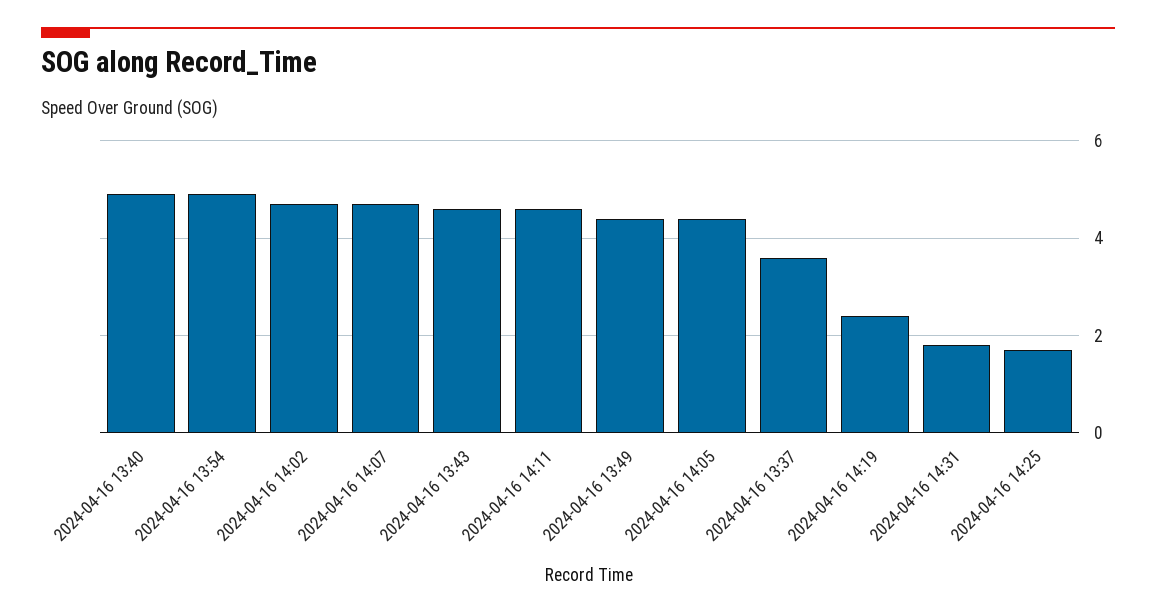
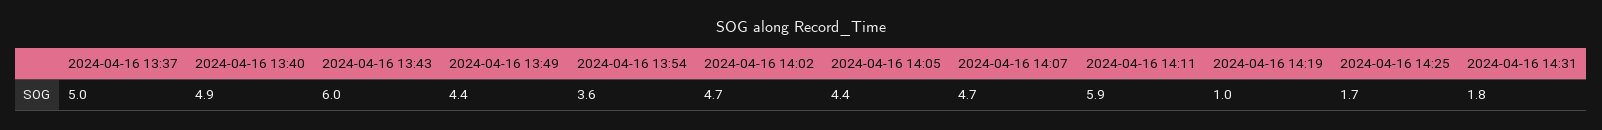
2024-04-16 13:54: 5 -> 3.6
2024-04-16 13:43: 4.5 -> 6
2024-04-16 14:11: 4.5 -> 5.9
2024-04-16 13:37: 3.5 -> 5
2024-04-16 14:19: 2.5 -> 1

